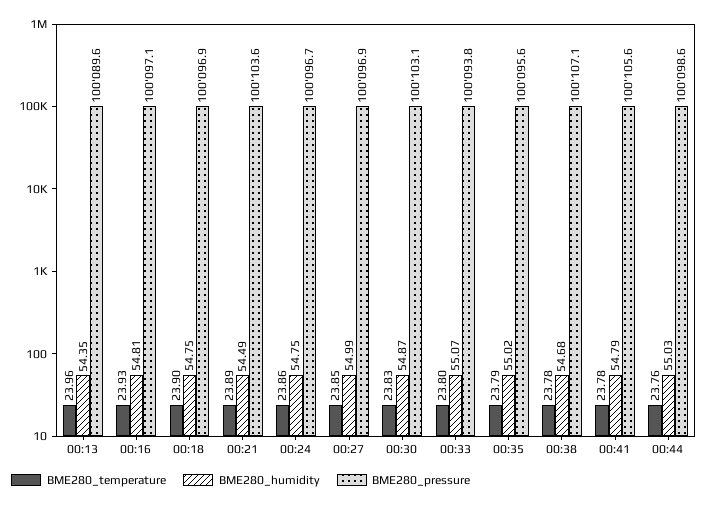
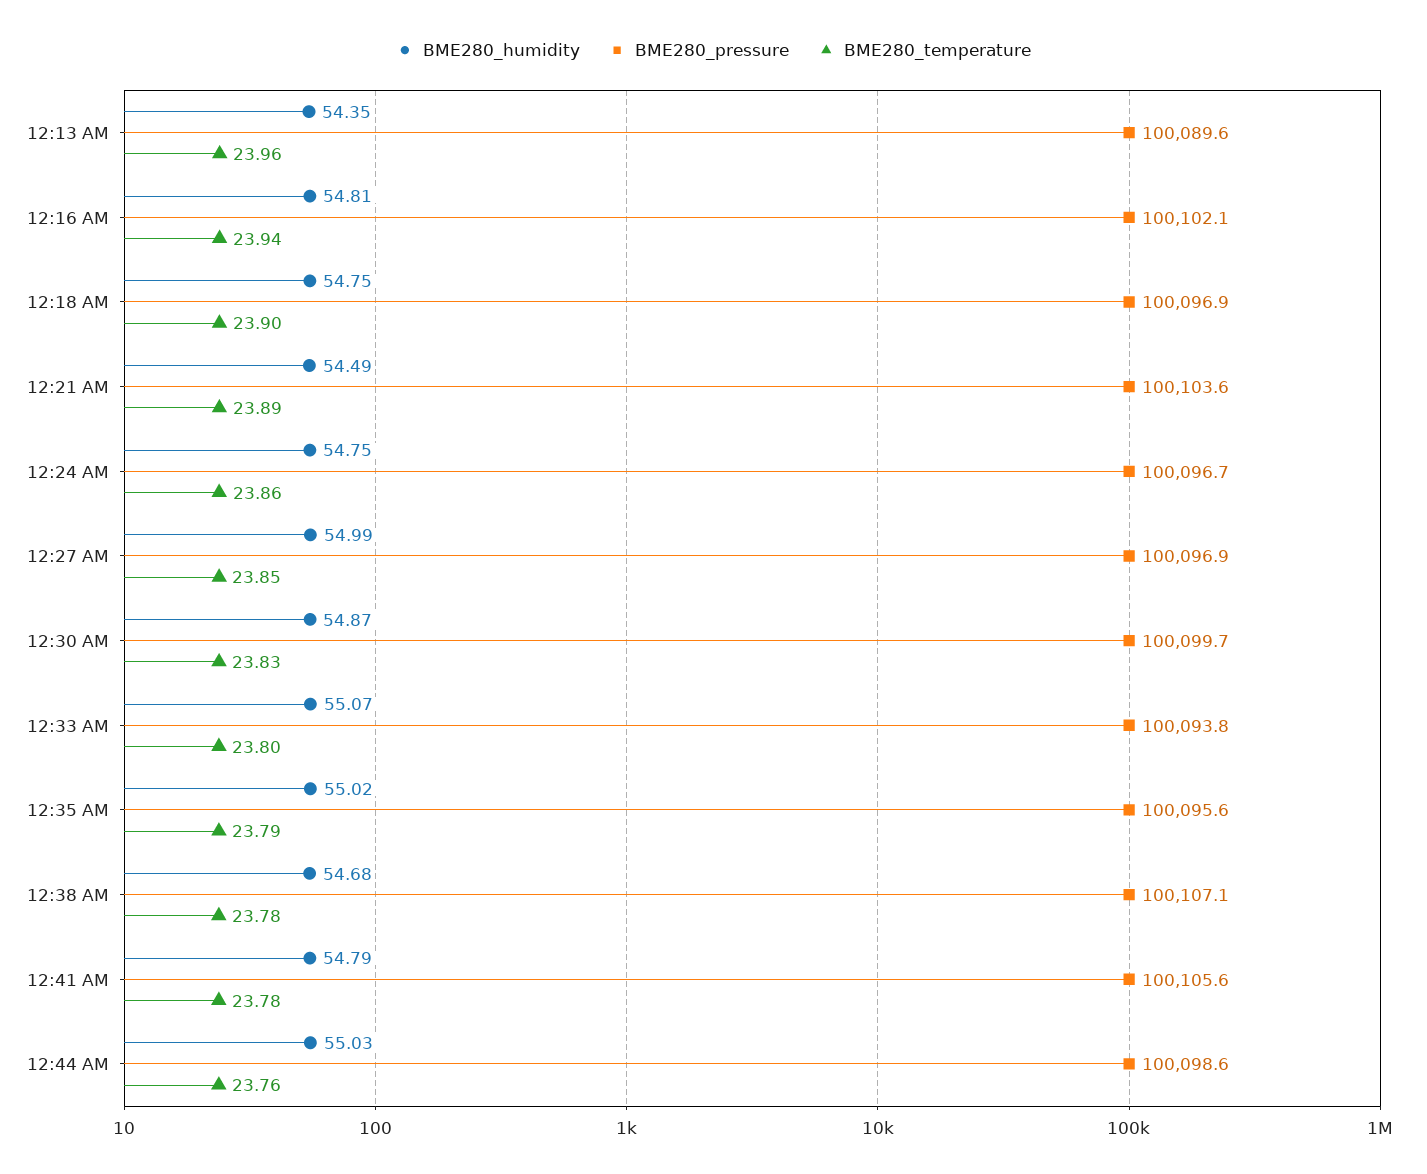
BME280_temperature, 00:16: 23.93 -> 23.94
BME280_pressure, 00:16: 100097.1 -> 100102.1
BME280_pressure, 00:30: 100103.1 -> 100099.7

